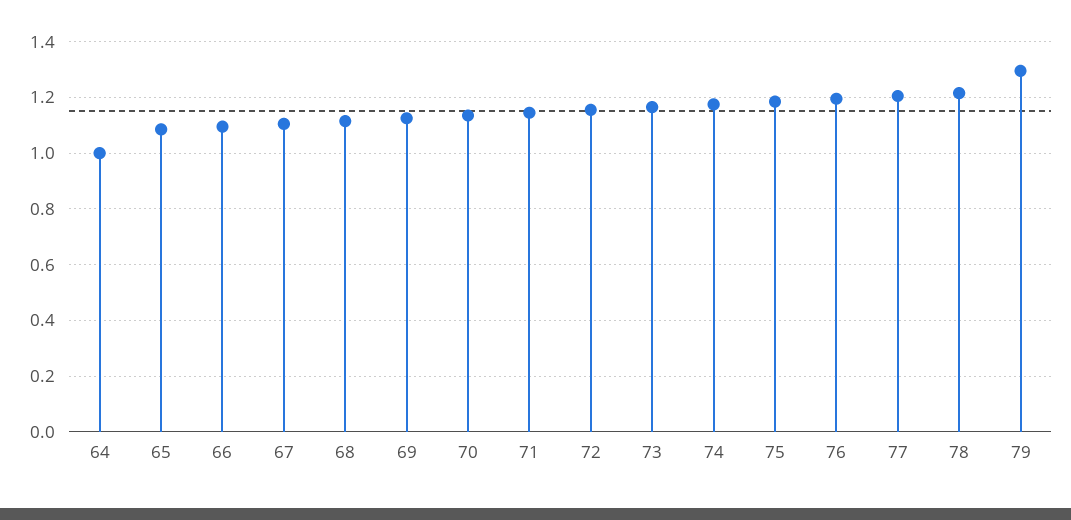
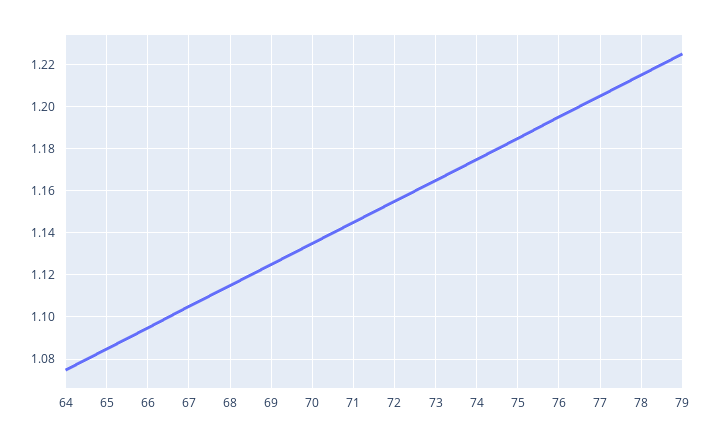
64: 1 -> 1.075
79: 1.3 -> 1.225

